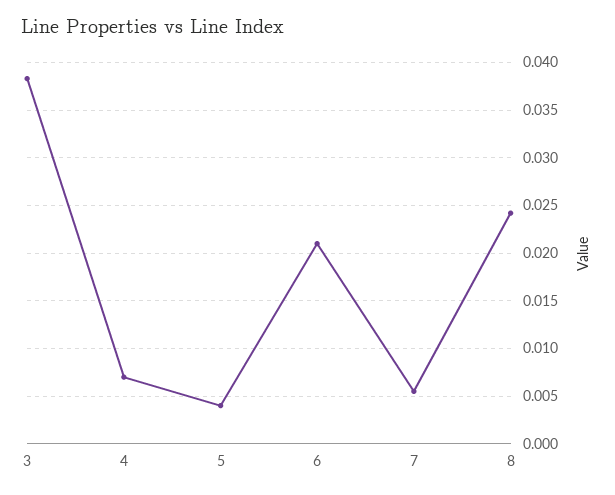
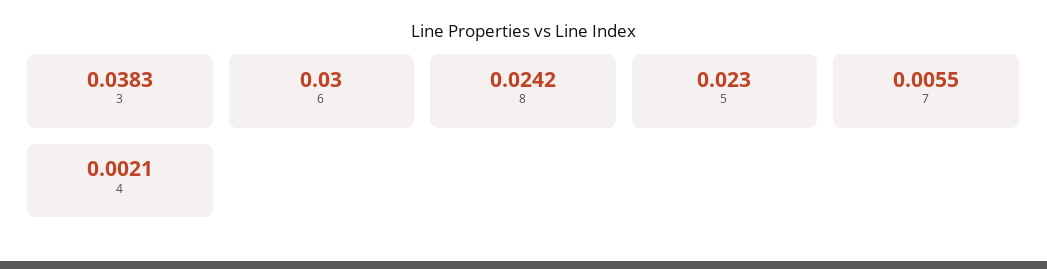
4: 0.007 -> 0.0021
5: 0.004 -> 0.023
6: 0.021 -> 0.03

